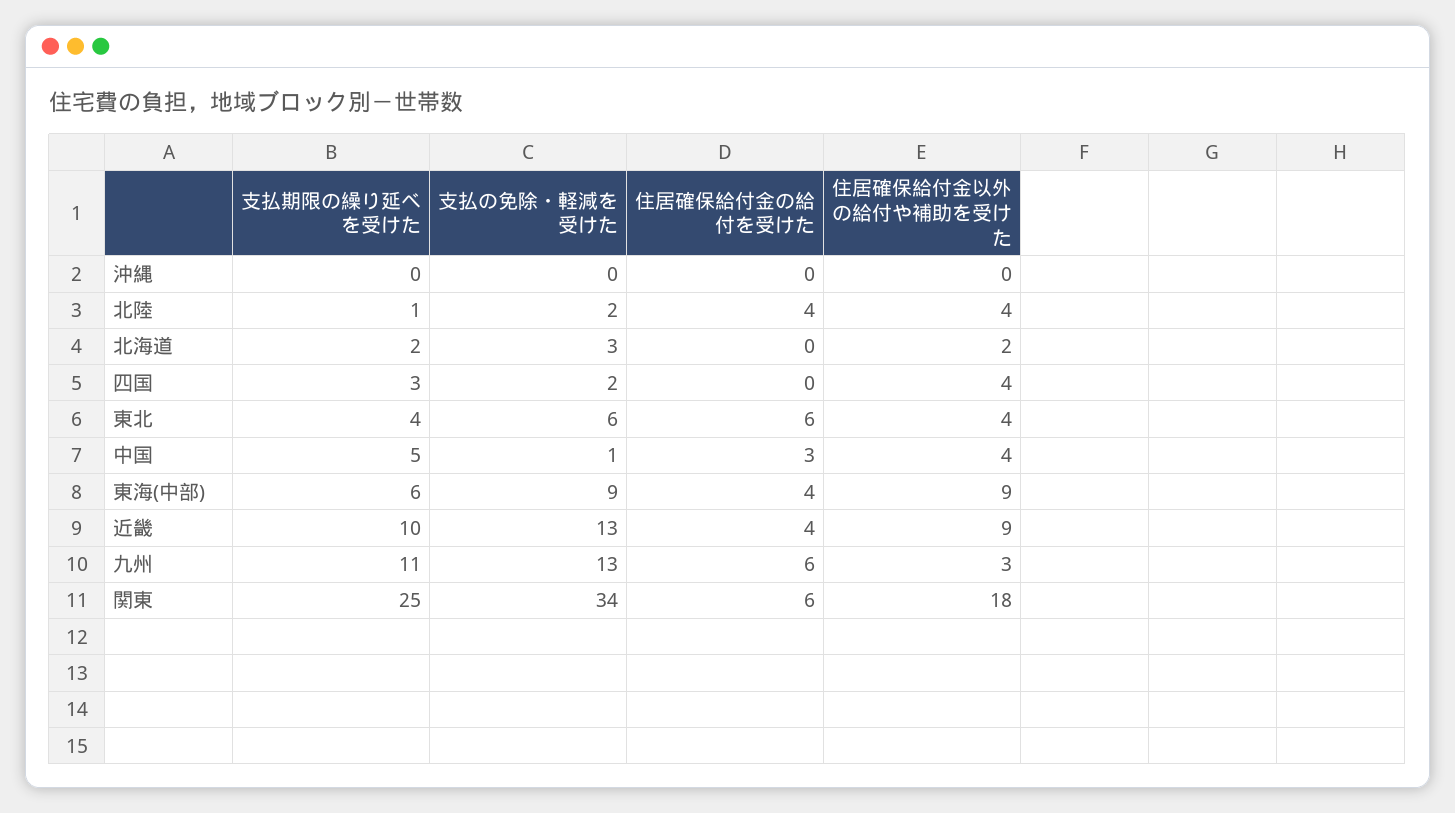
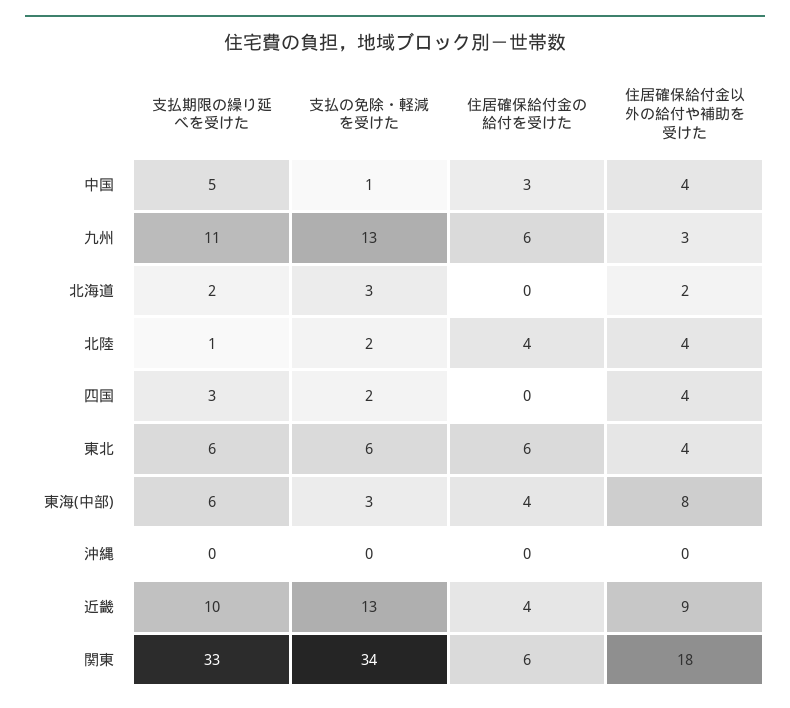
支払期限の繰り延べを受けた, 東北: 4 -> 6
支払の免除・軽減を受けた, 東海(中部): 9 -> 3
住居確保給付金以外の給付や補助を受けた, 東海(中部): 9 -> 8
支払期限の繰り延べを受けた, 関東: 25 -> 33

